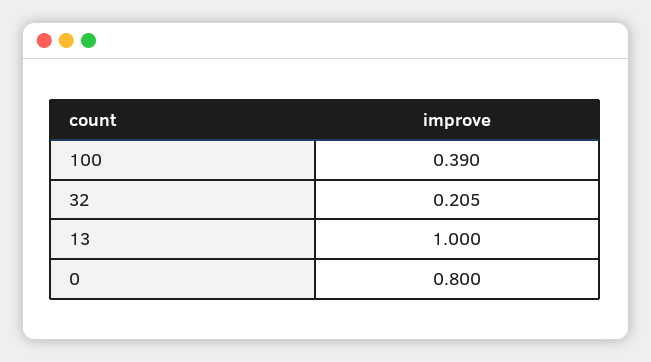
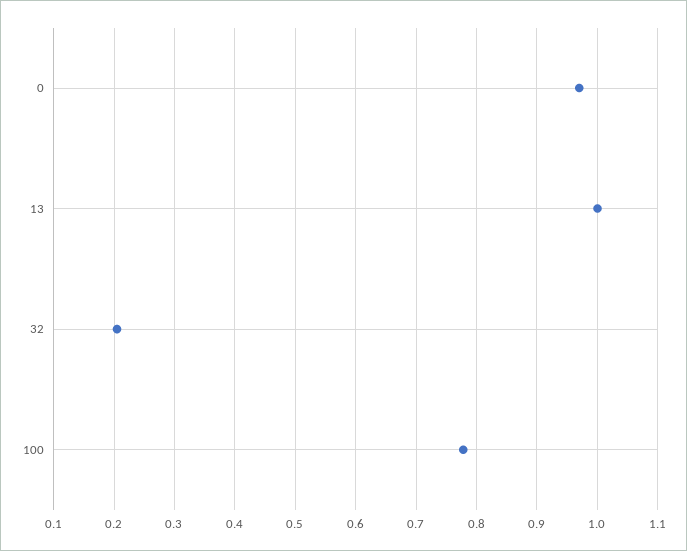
100: 0.39 -> 0.78
0: 0.8 -> 0.97

